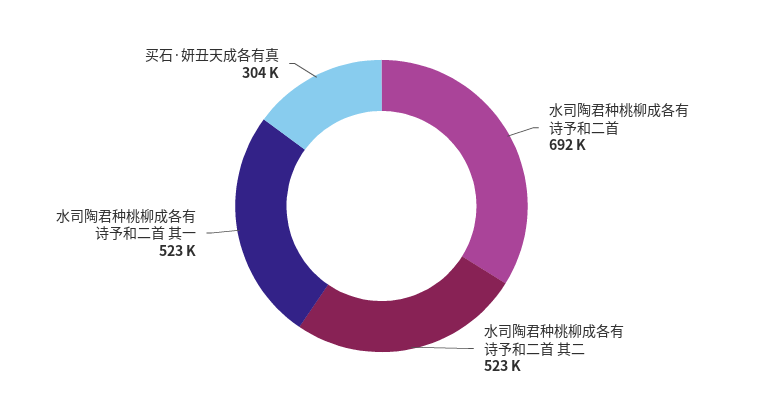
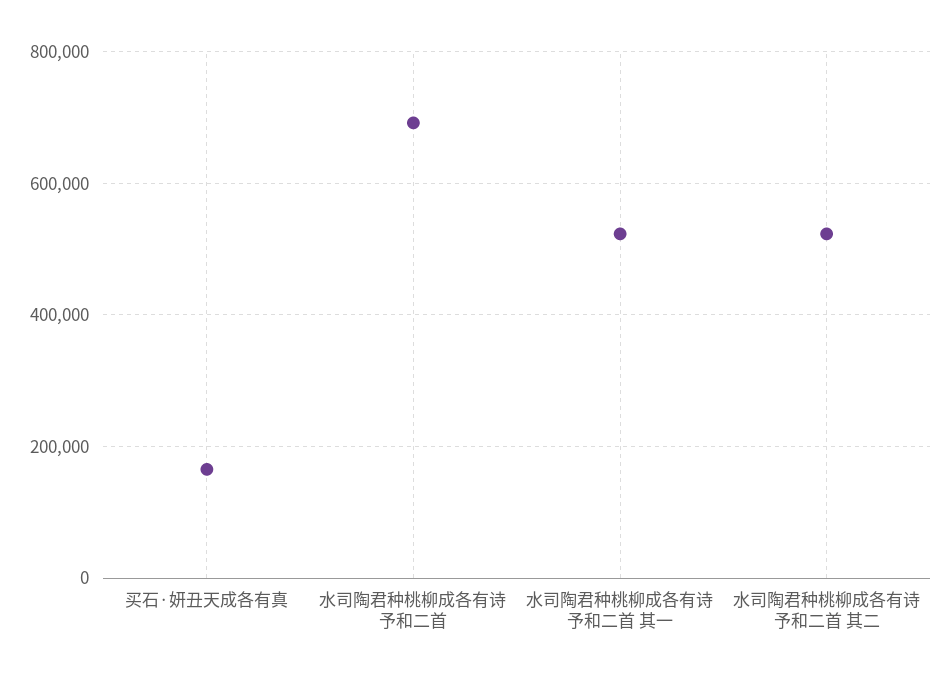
买石·妍丑天成各有真: 304000 -> 160000

